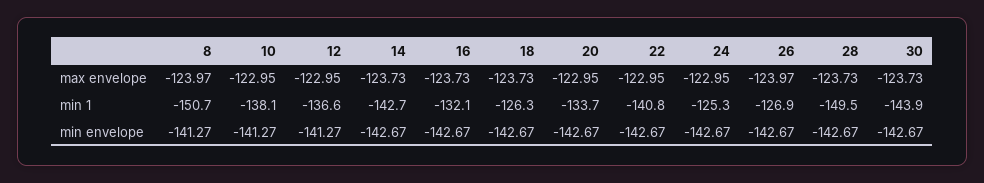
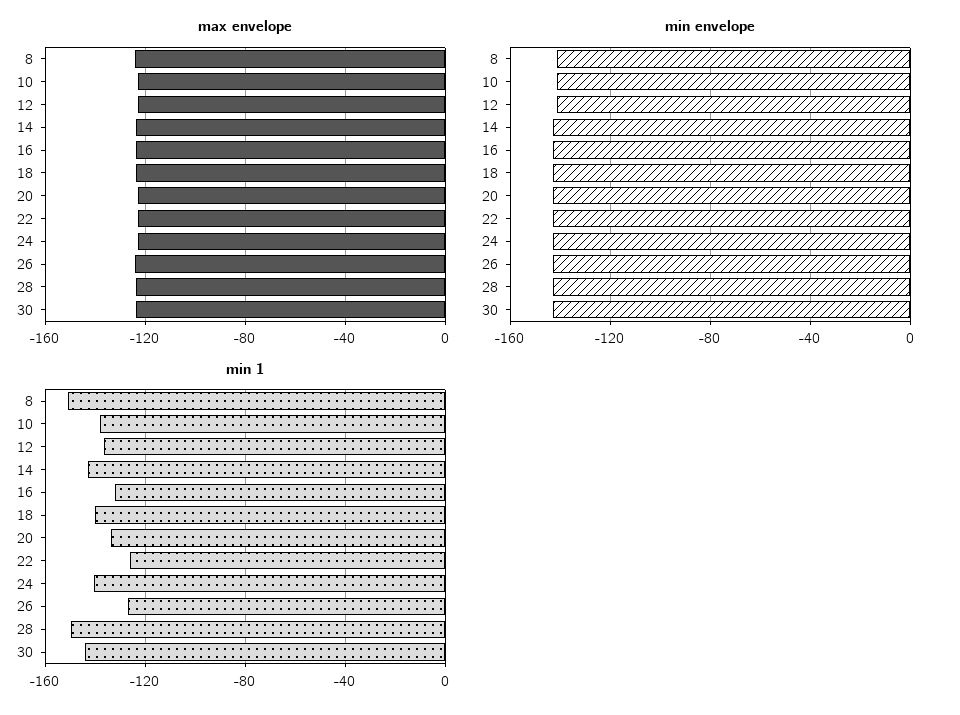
min 1, 18: -126.3 -> -140
min 1, 22: -140.8 -> -125
min 1, 24: -125.3 -> -140

